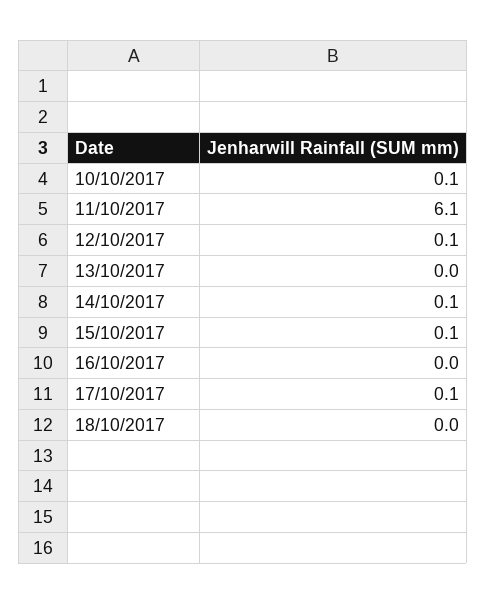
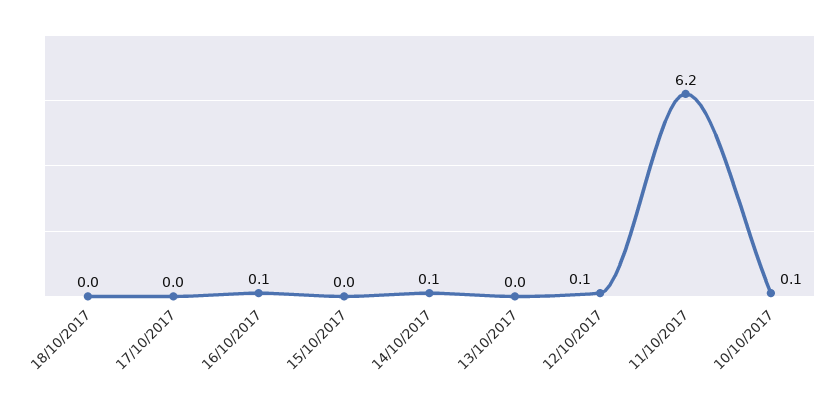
11/10/2017: 6.1 -> 6.2
15/10/2017: 0.1 -> 0
16/10/2017: 0 -> 0.1
17/10/2017: 0.1 -> 0

